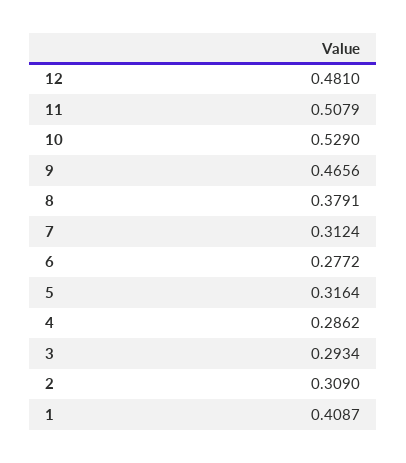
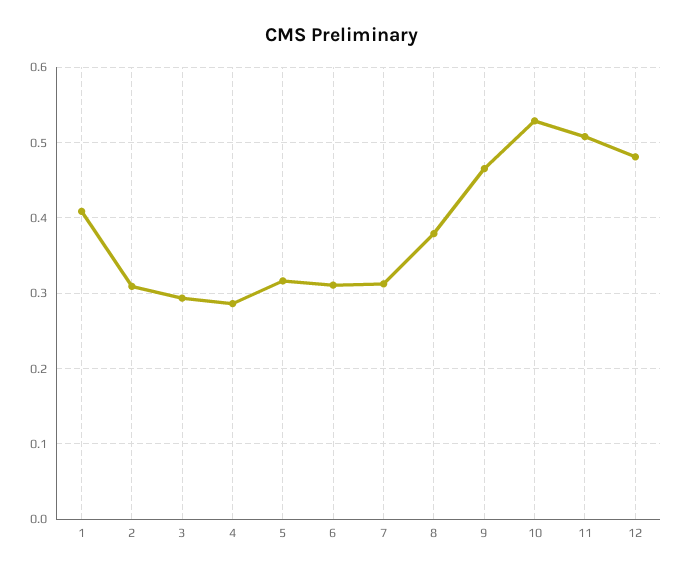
6: 0.2772 -> 0.31

